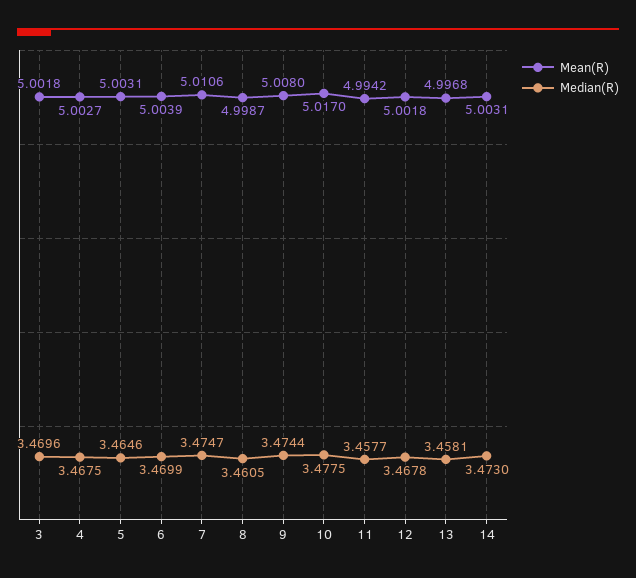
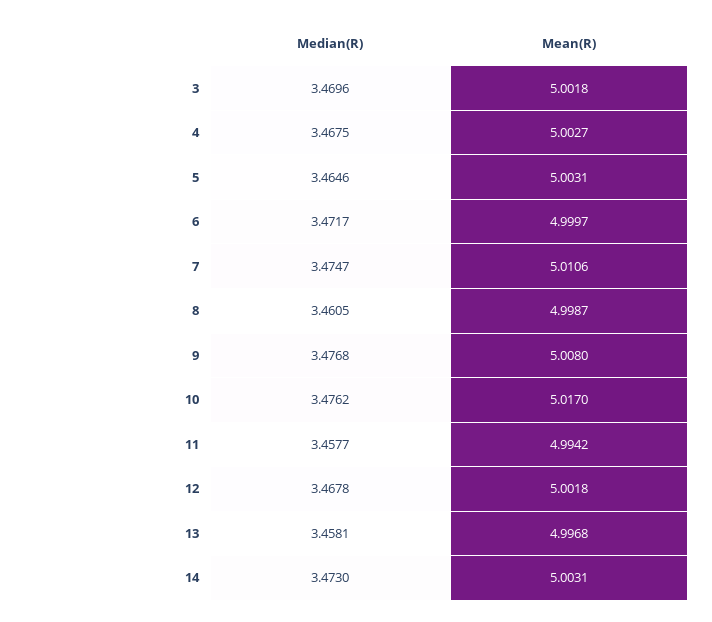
Mean(R), 6: 5.0039 -> 4.9997
Median(R), 6: 3.4699 -> 3.4717
Median(R), 9: 3.4744 -> 3.4768
Median(R), 10: 3.4775 -> 3.4762

